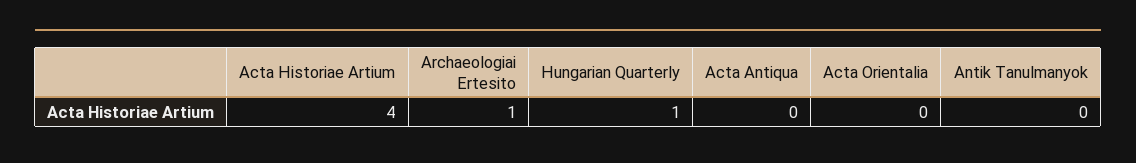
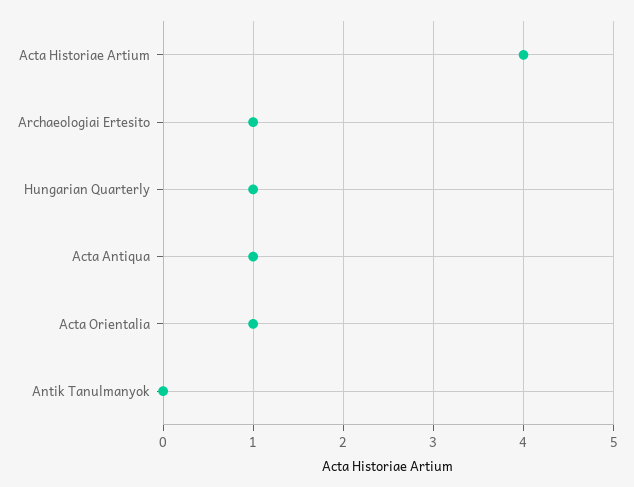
Acta Antiqua: 0 -> 1
Acta Orientalia: 0 -> 1

